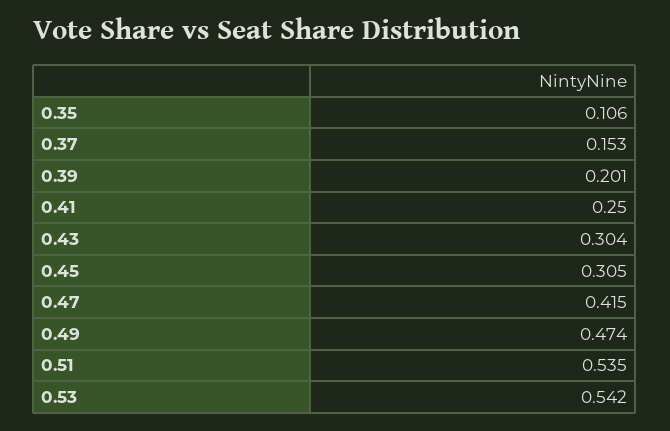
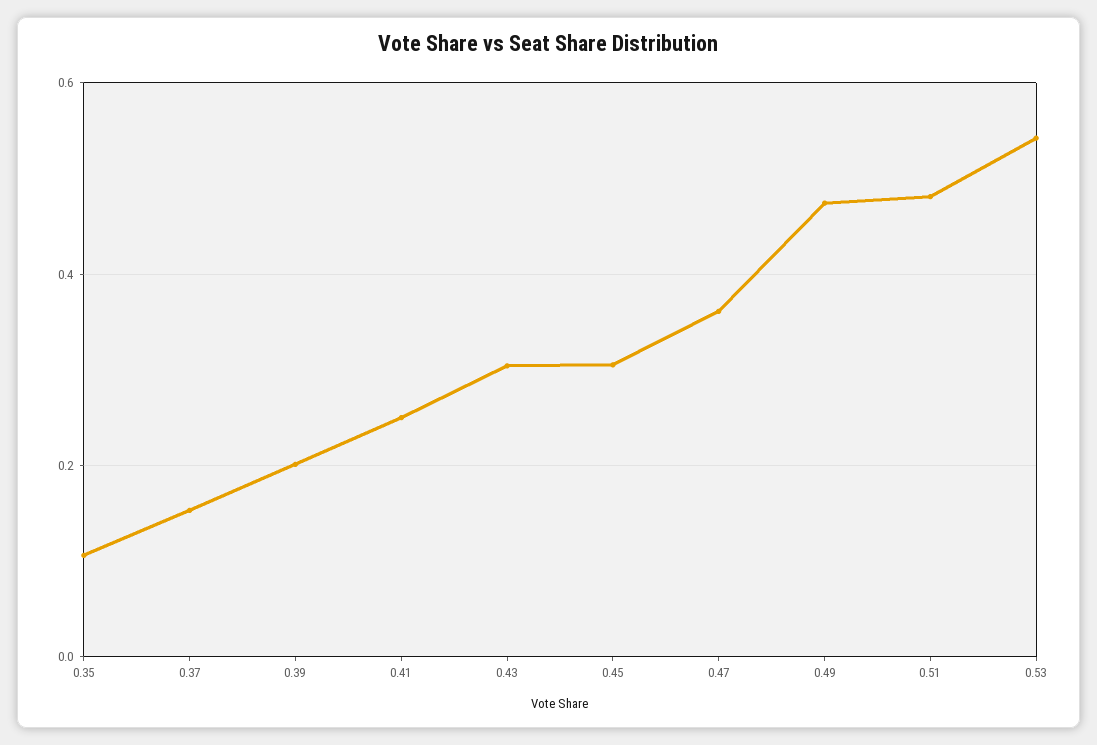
0.47: 0.415 -> 0.36
0.51: 0.535 -> 0.48

